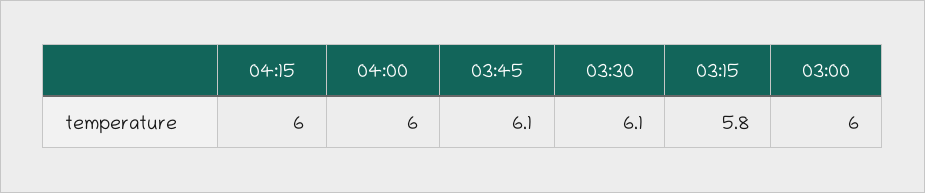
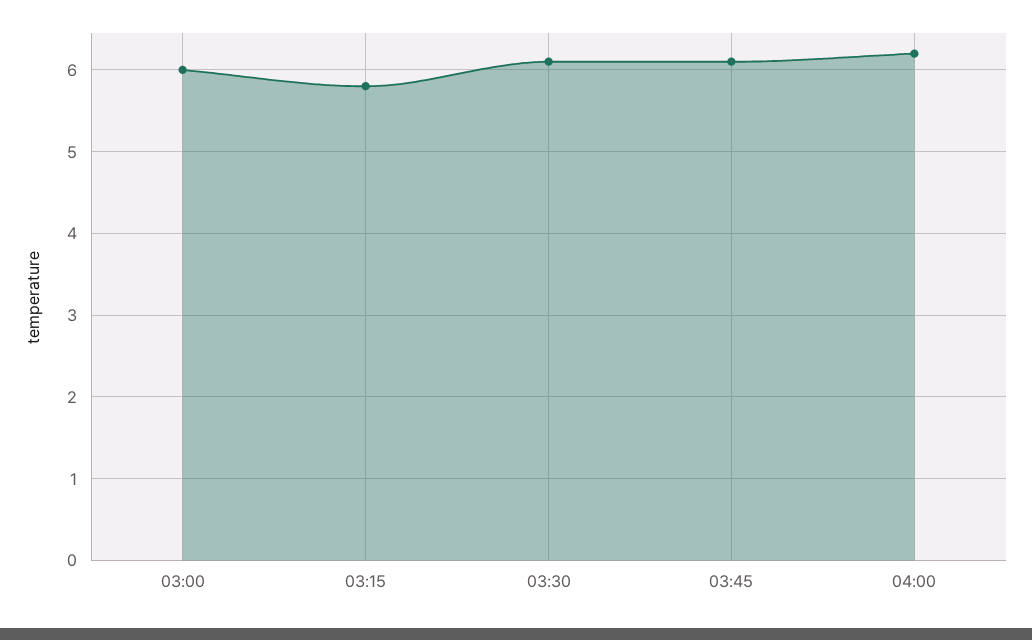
04:15: 6 -> none
04:00: 6 -> 6.2

